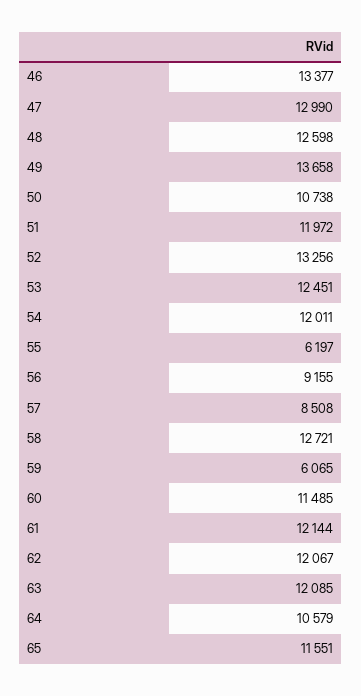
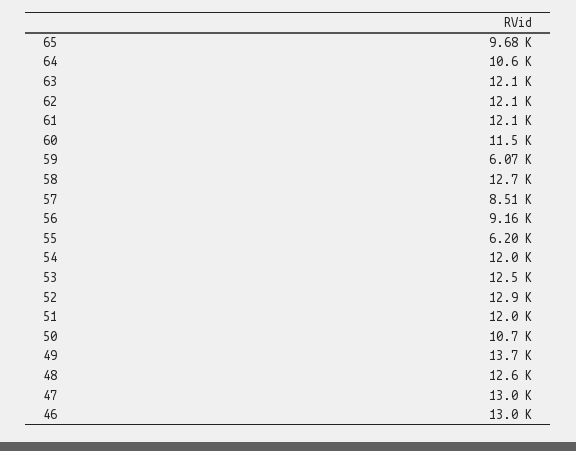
46: 13377 -> 13000
52: 13256 -> 12900
65: 11551 -> 9680

